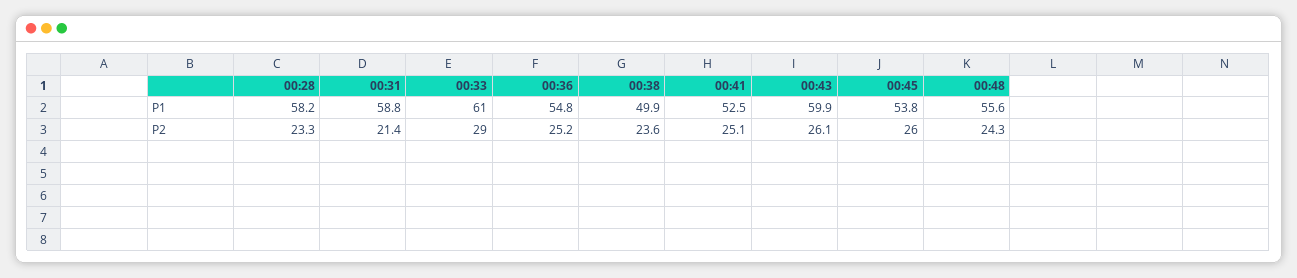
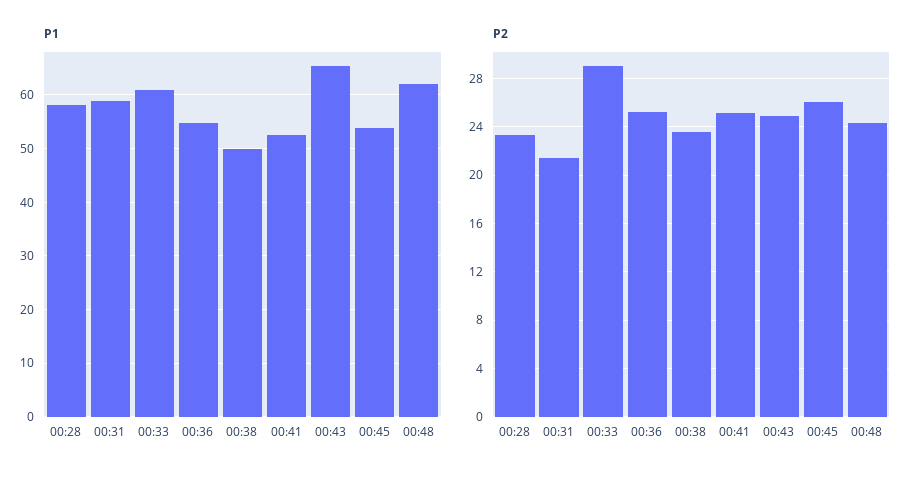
P1, 00:43: 59.9 -> 66
P1, 00:48: 55.6 -> 62
P2, 00:43: 26.1 -> 25

